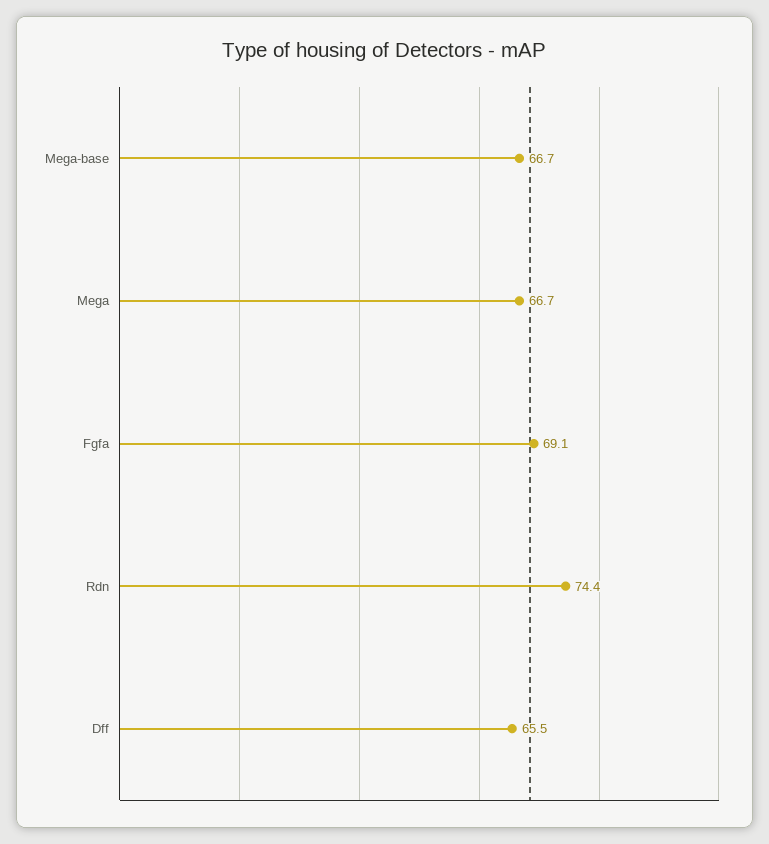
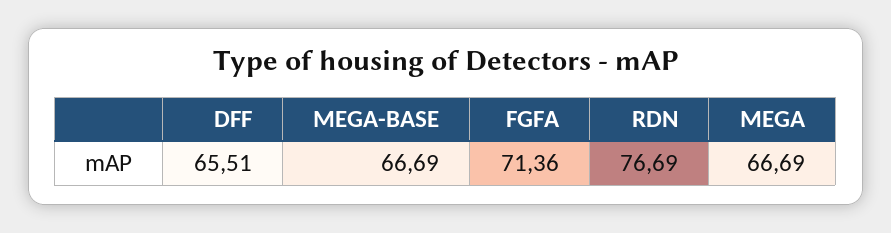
Fgfa: 69.1 -> 71.36
Rdn: 74.4 -> 76.69

